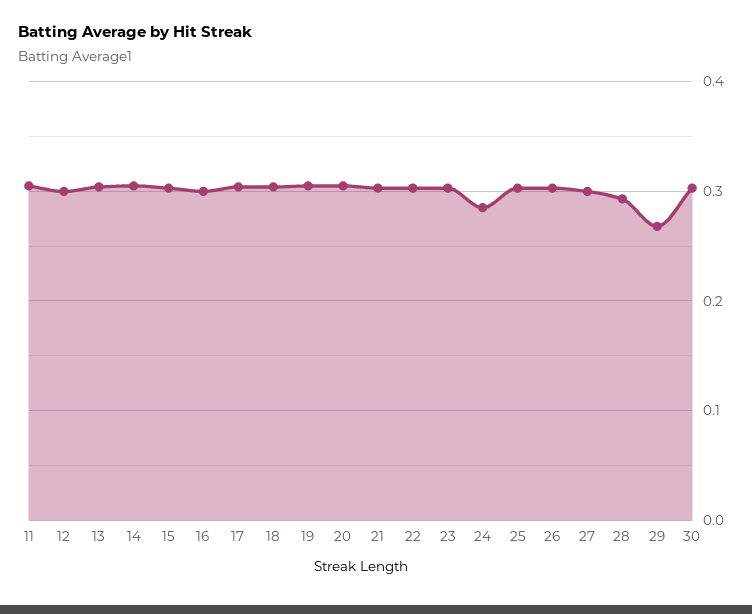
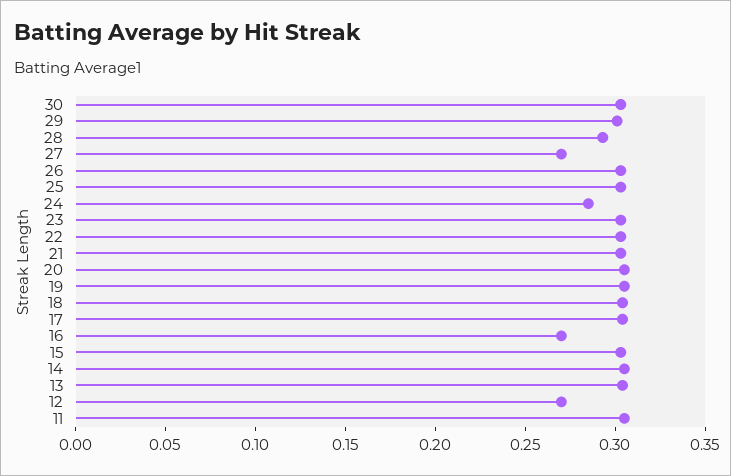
12: 0.3 -> 0.27
16: 0.3 -> 0.27
27: 0.3 -> 0.27
29: 0.27 -> 0.3

